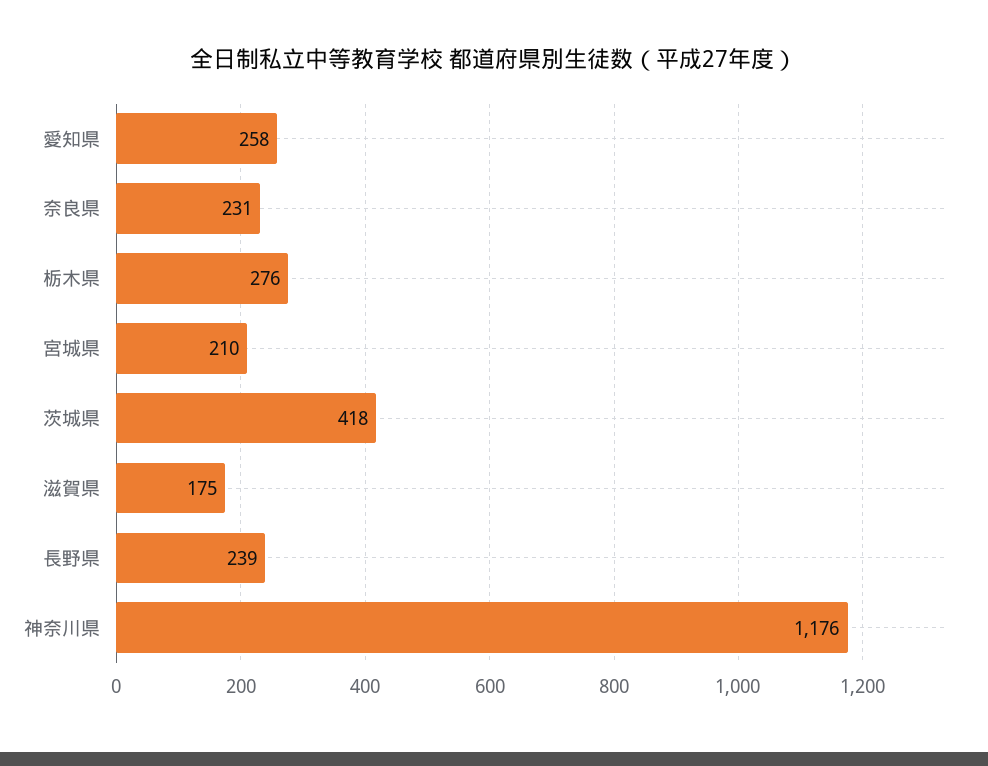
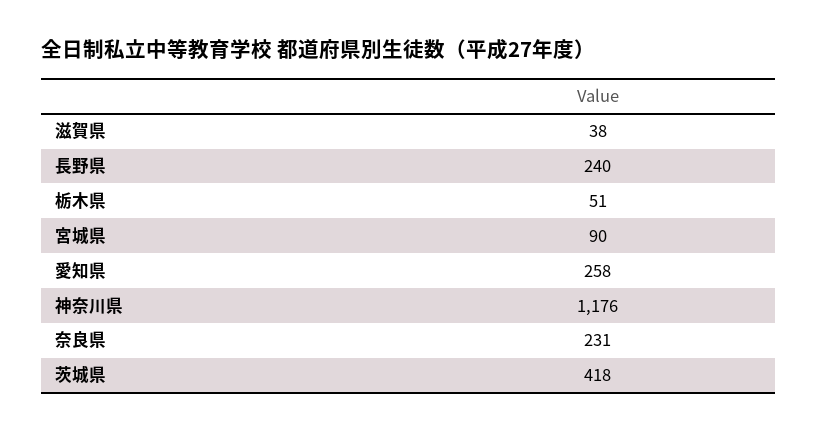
栃木県: 276 -> 51
宮城県: 210 -> 90
滋賀県: 175 -> 38
長野県: 239 -> 240

